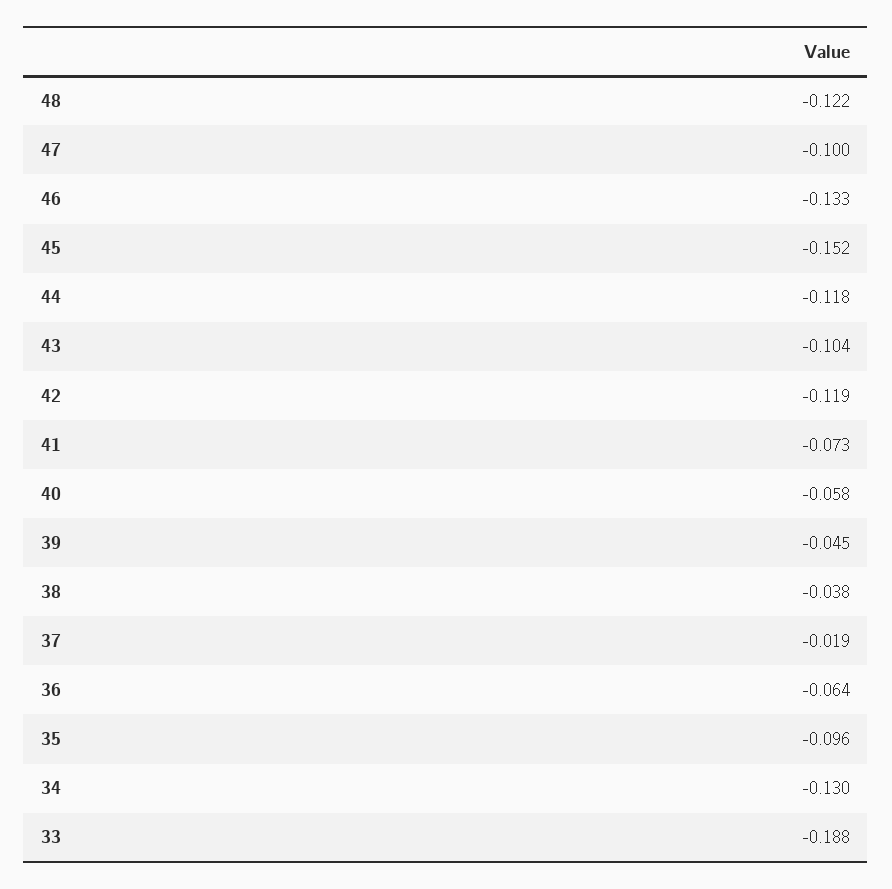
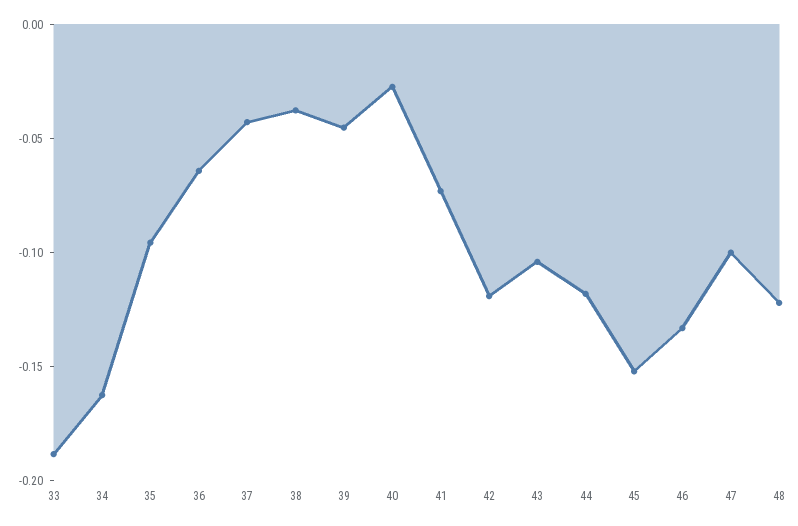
40: -0.058 -> -0.03
37: -0.019 -> -0.04
34: -0.13 -> -0.16

